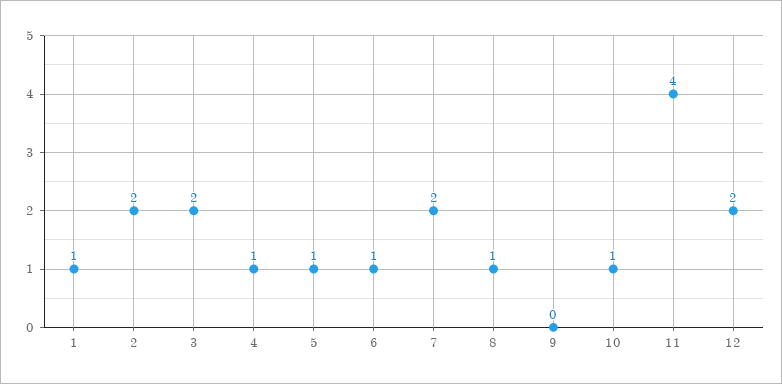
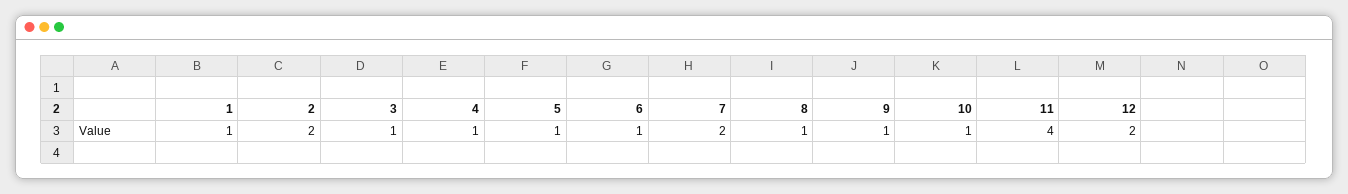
3: 2 -> 1
9: 0 -> 1

